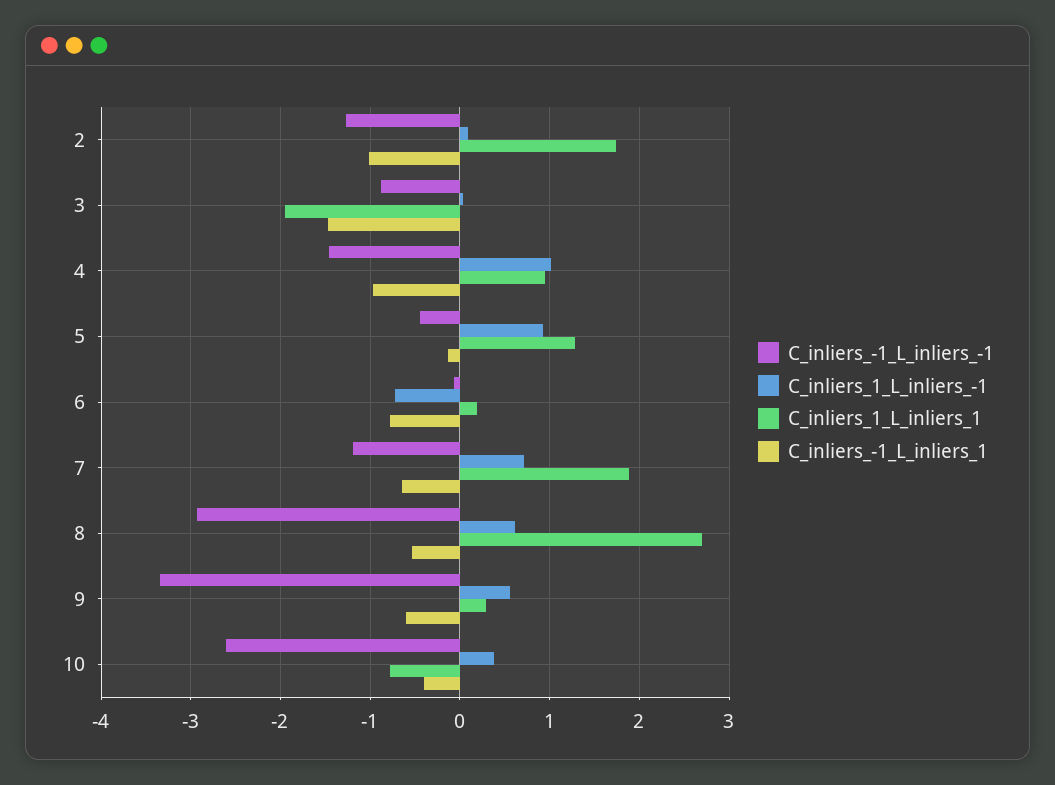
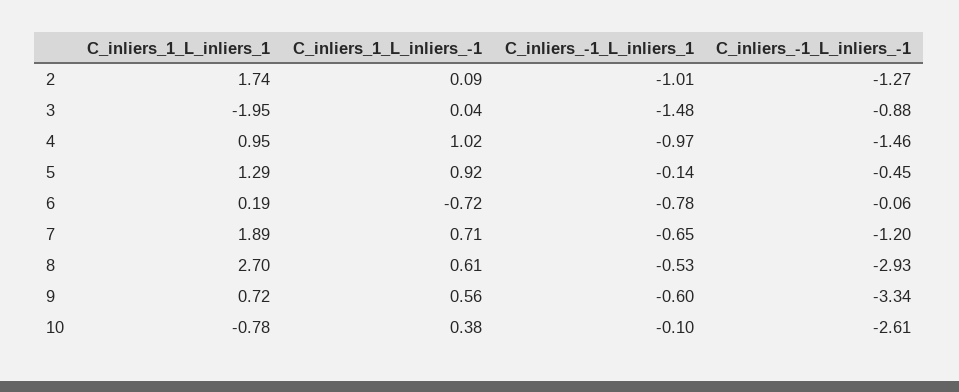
C_inliers_1_L_inliers_1, 9: 0.3 -> 0.72
C_inliers_-1_L_inliers_1, 10: -0.4 -> -0.1

